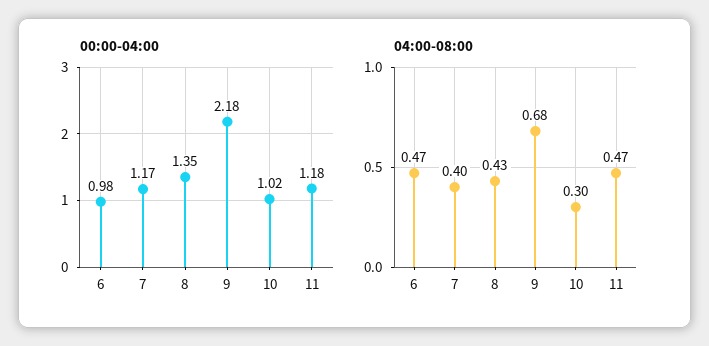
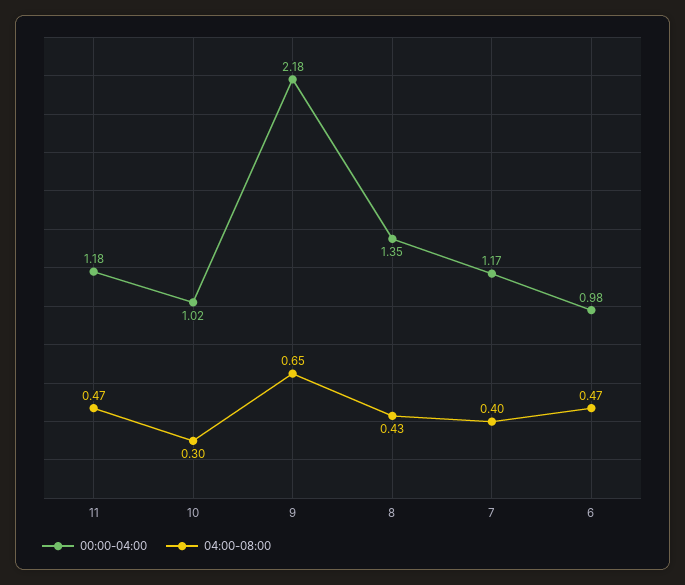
04:00-08:00, 9: 0.68 -> 0.65

